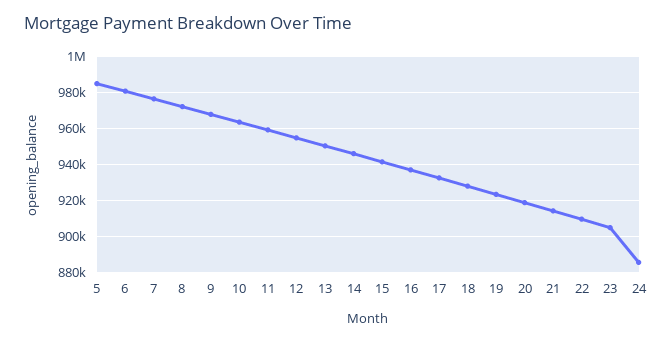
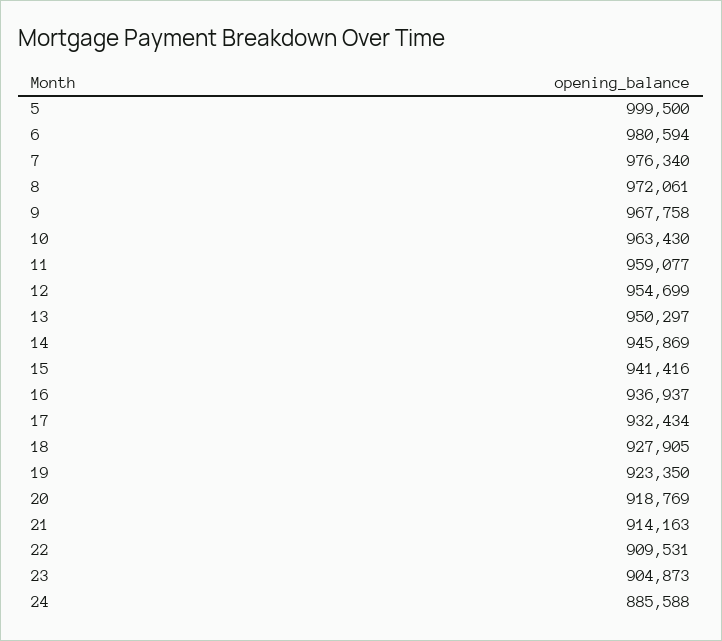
5: 985000 -> 999500

